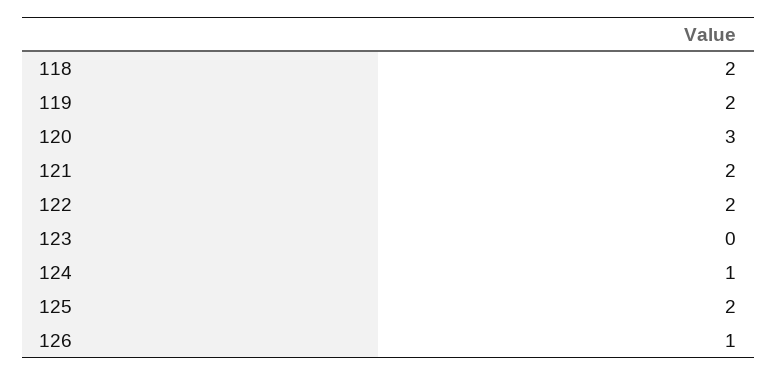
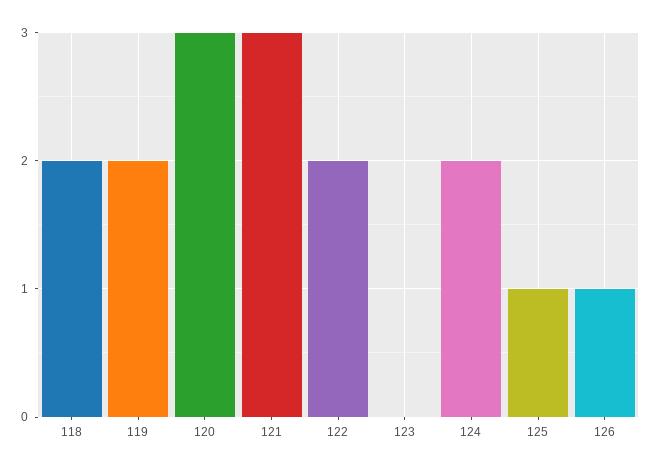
121: 2 -> 3
124: 1 -> 2
125: 2 -> 1

